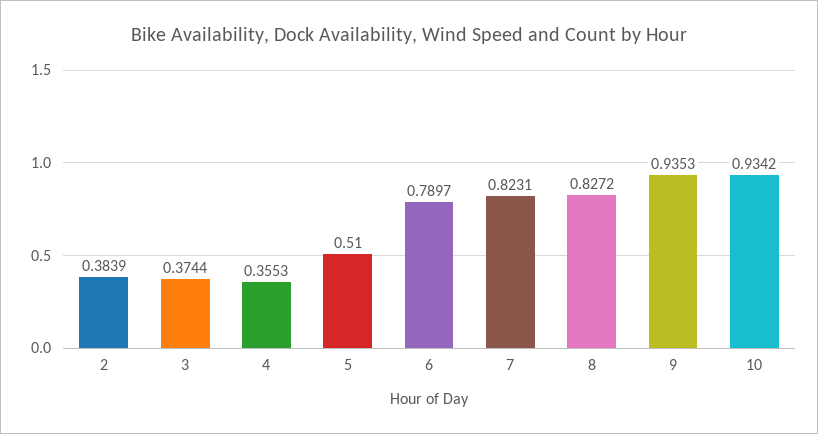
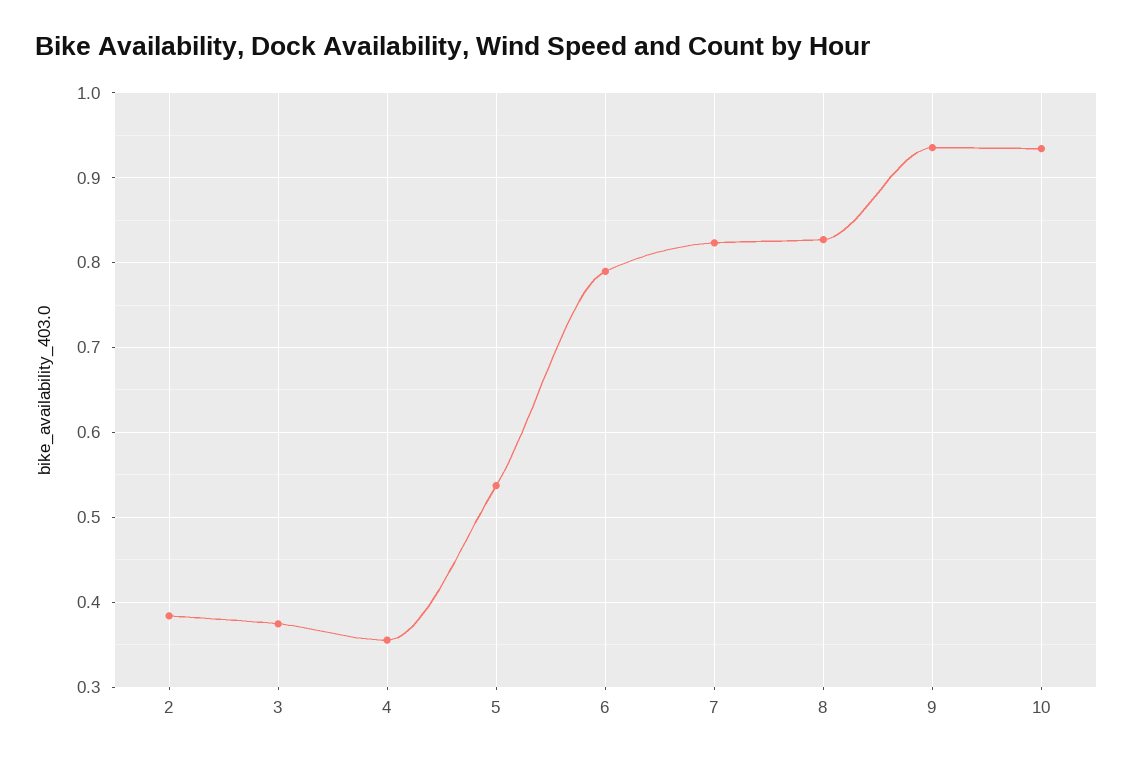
5: 0.51 -> 0.54

